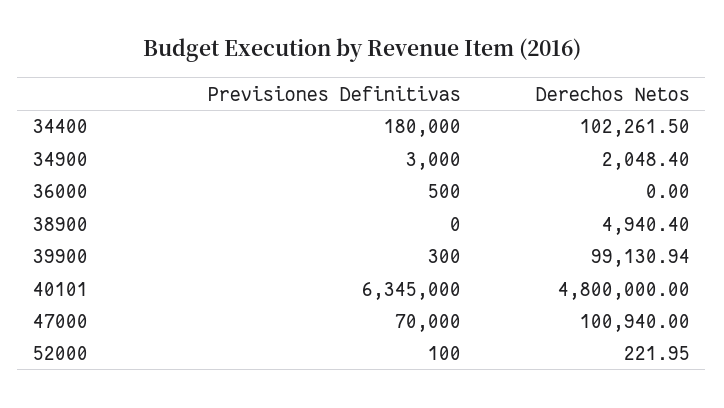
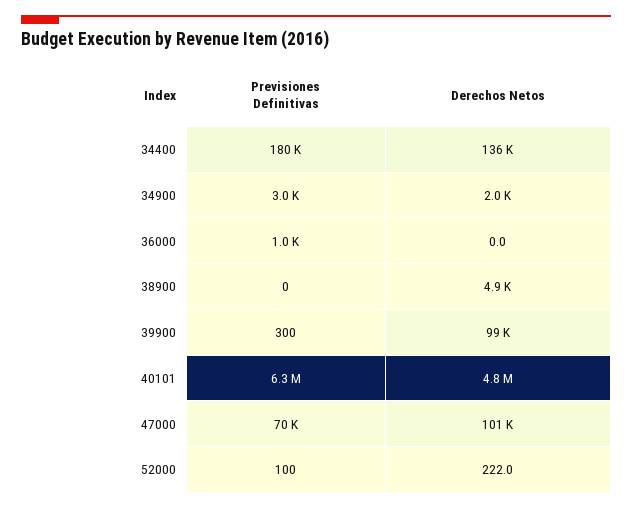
Derechos Netos, 34400: 102261.5 -> 136000
Previsiones Definitivas, 36000: 500 -> 1000

